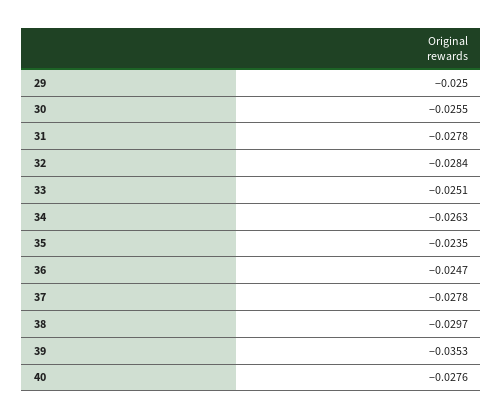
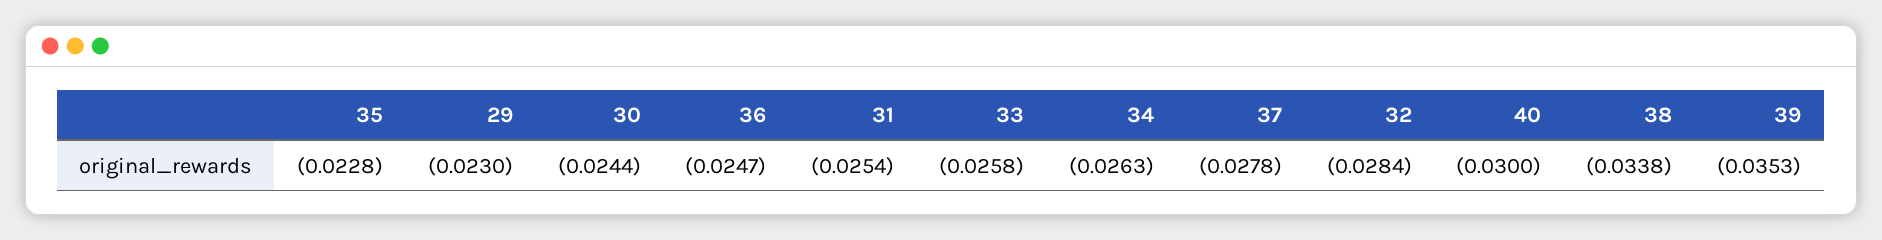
29: -0.025 -> -0.023
30: -0.0255 -> -0.0244
31: -0.0278 -> -0.0254
33: -0.0251 -> -0.0258
35: -0.0235 -> -0.0228
38: -0.0297 -> -0.0338
40: -0.0276 -> -0.03

